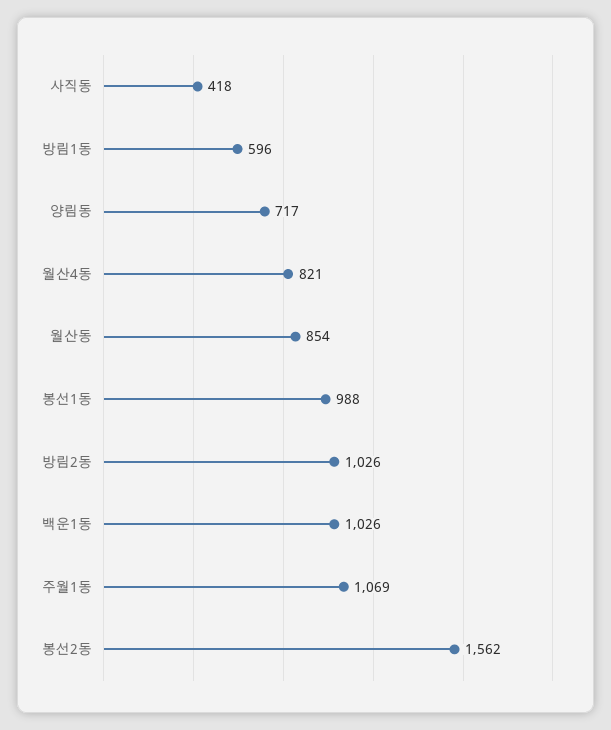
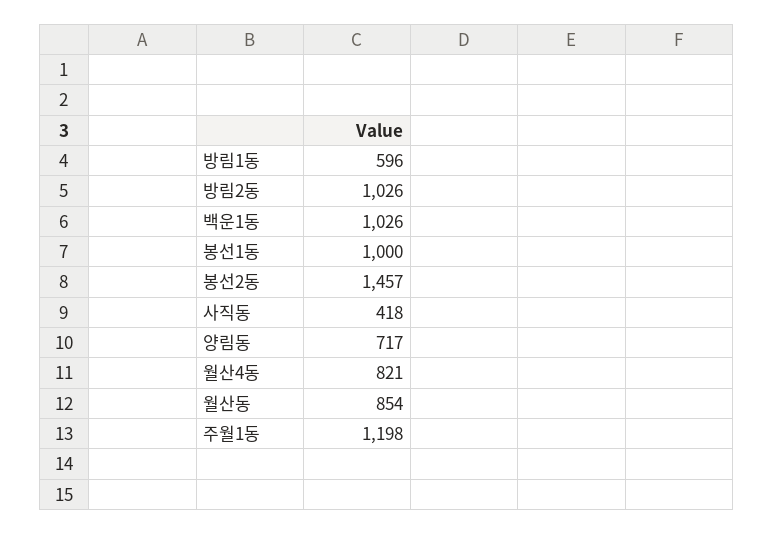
봉선1동: 988 -> 1000
주월1동: 1069 -> 1198
봉선2동: 1562 -> 1457

